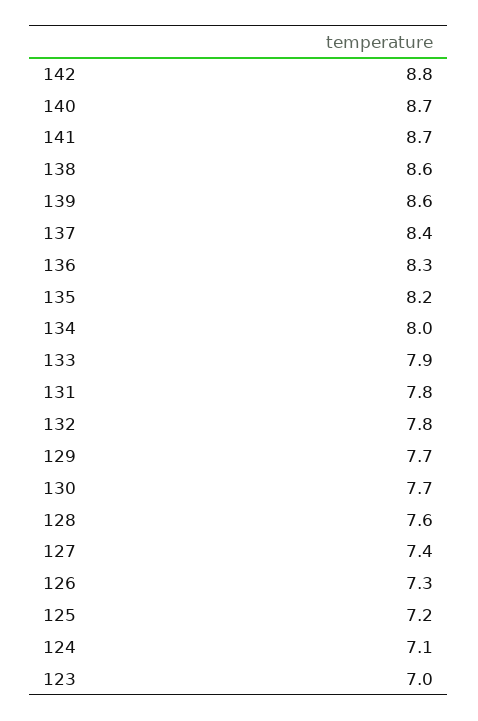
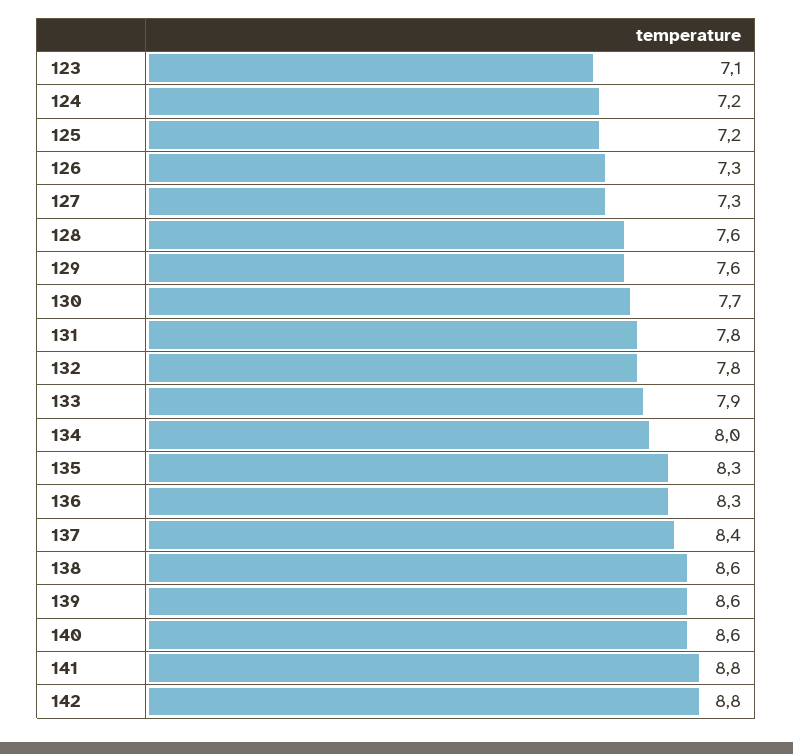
140: 8.7 -> 8.6
141: 8.7 -> 8.8
135: 8.2 -> 8.3
129: 7.7 -> 7.6
127: 7.4 -> 7.3
124: 7.1 -> 7.2
123: 7 -> 7.1

